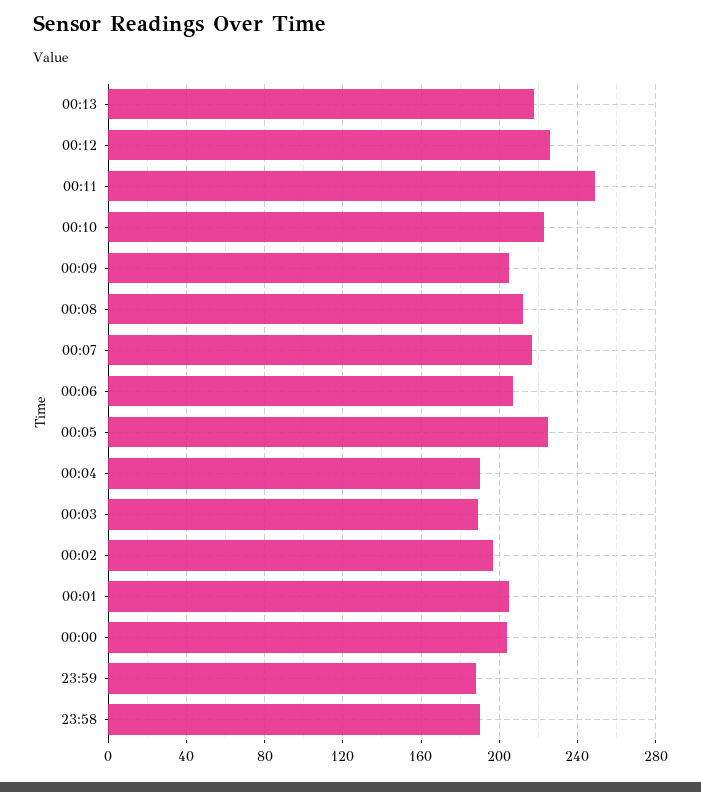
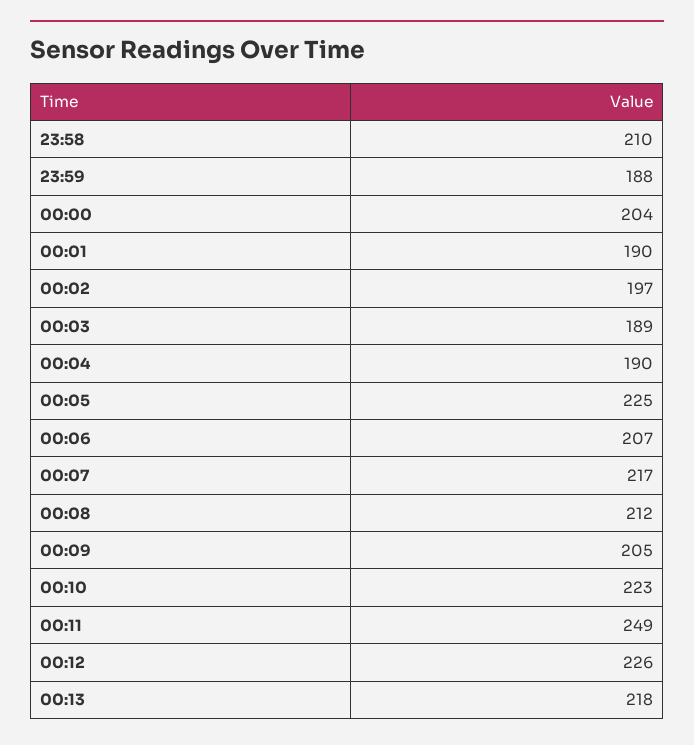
00:01: 205 -> 190
23:58: 190 -> 210

